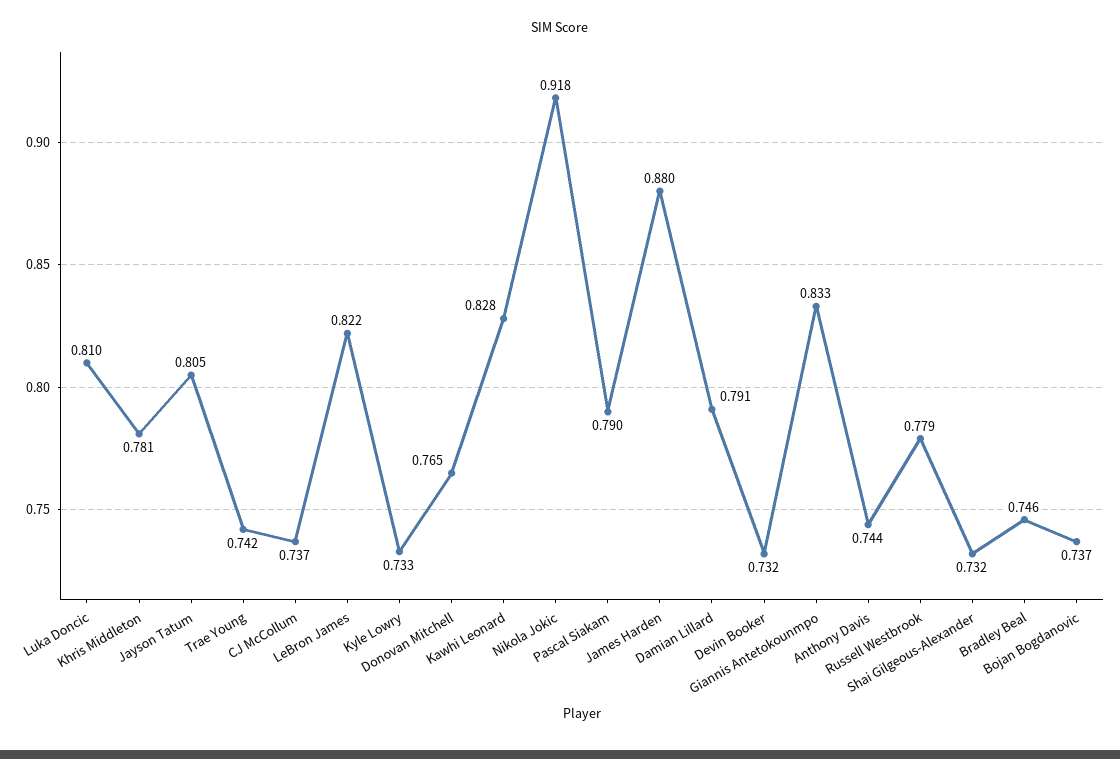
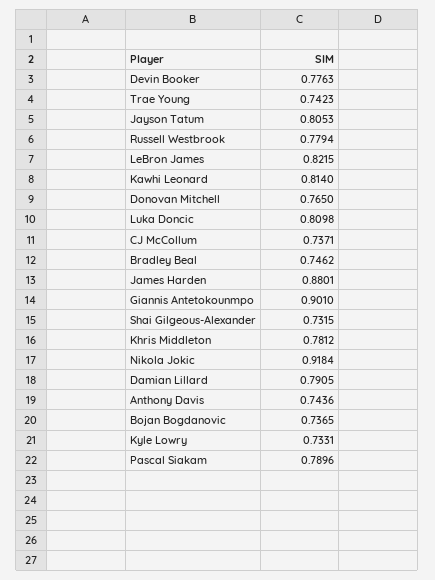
Kawhi Leonard: 0.828 -> 0.814
Devin Booker: 0.732 -> 0.7763
Giannis Antetokounmpo: 0.833 -> 0.901

